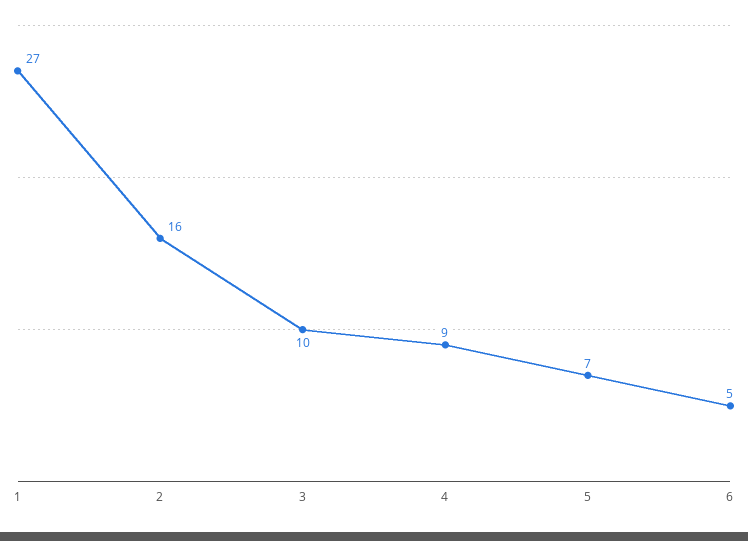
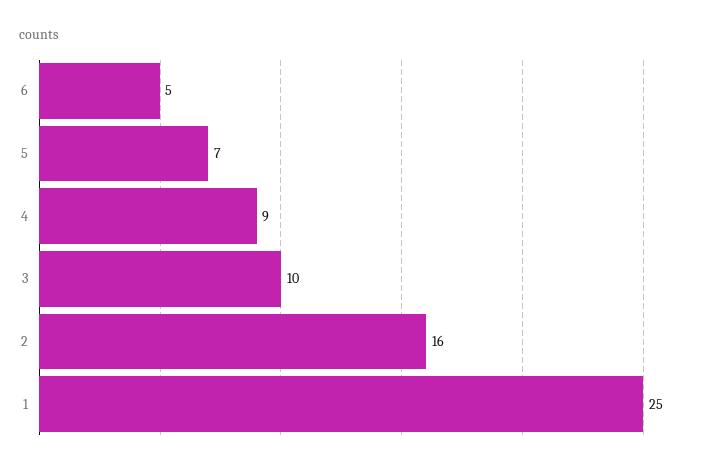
1: 27 -> 25

